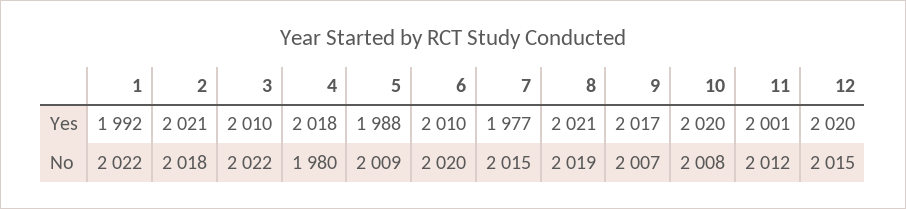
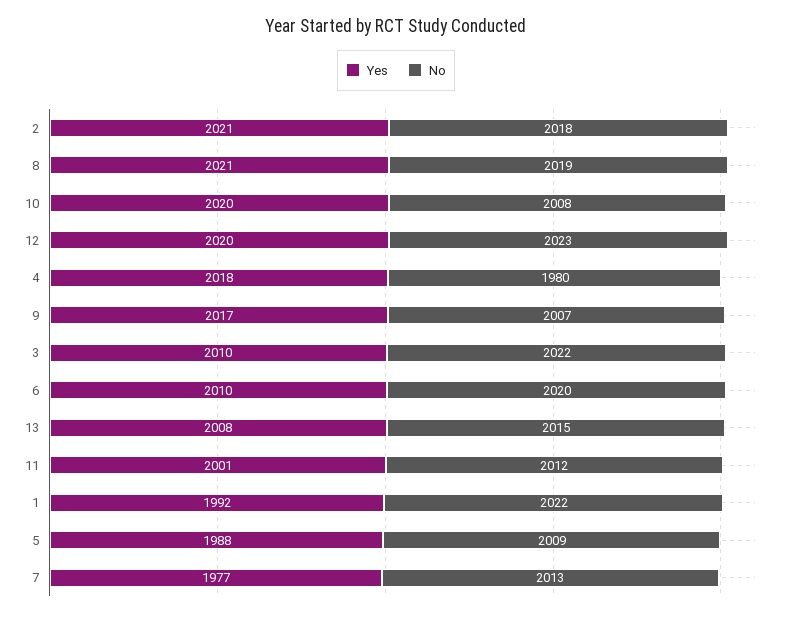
No, 7: 2015 -> 2013
No, 12: 2015 -> 2023
Yes, 13: none -> 2008
No, 13: none -> 2015

